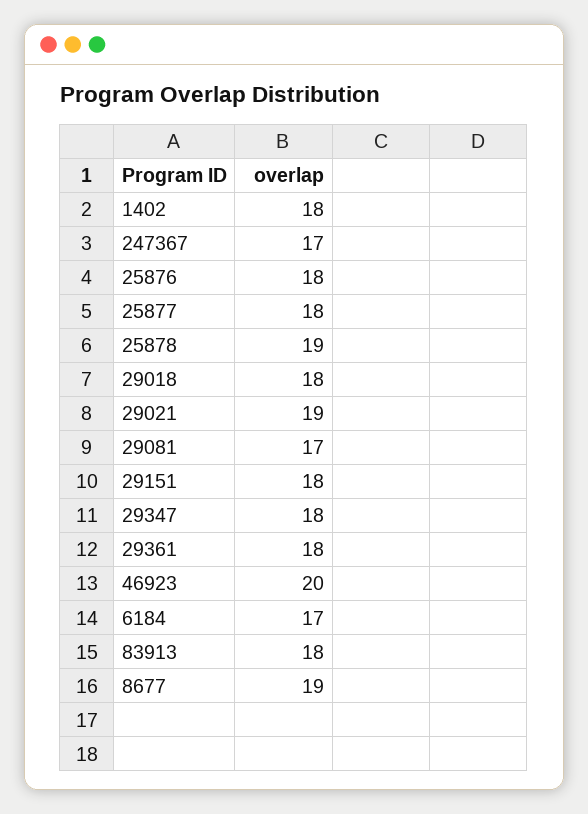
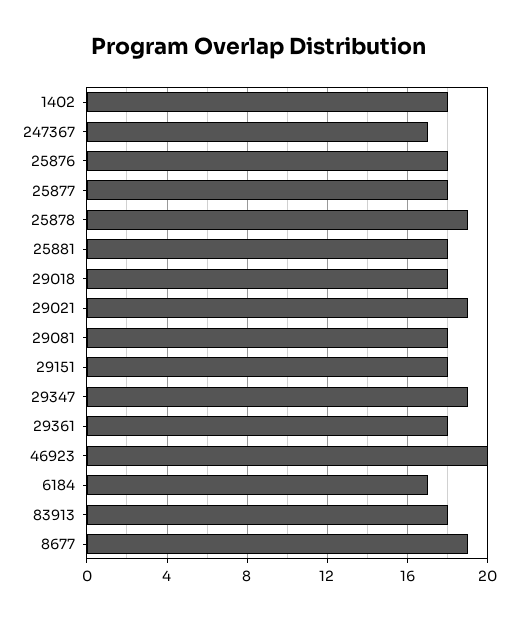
29081: 17 -> 18
29347: 18 -> 19
25881: none -> 18

